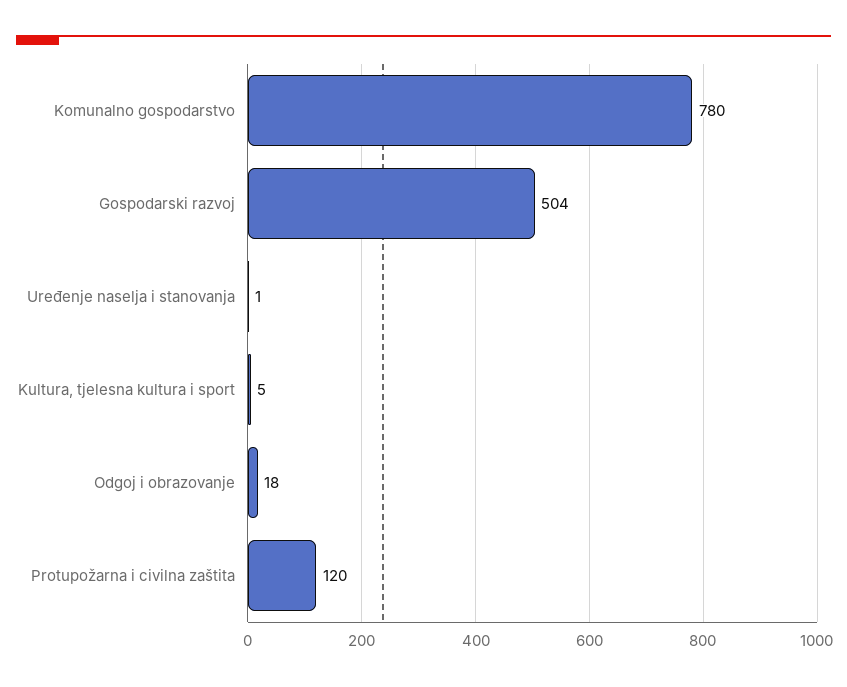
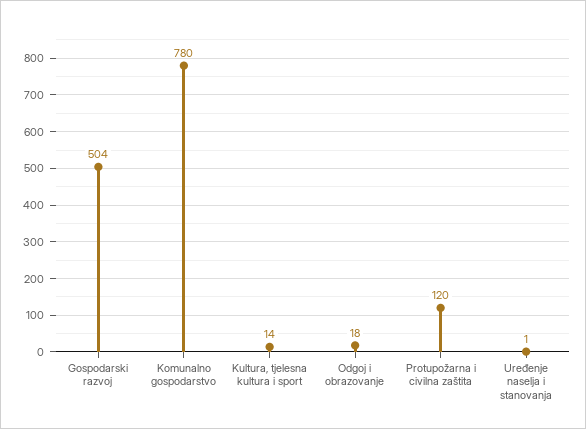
Kultura, tjelesna kultura i sport: 5 -> 14

